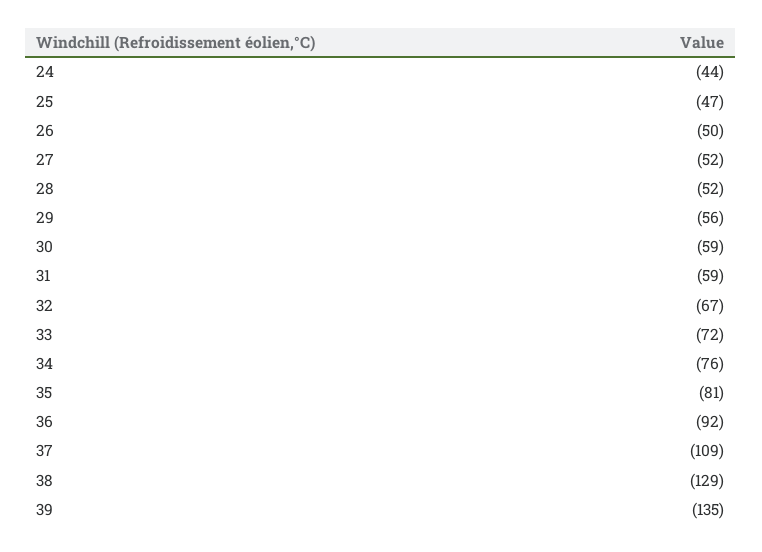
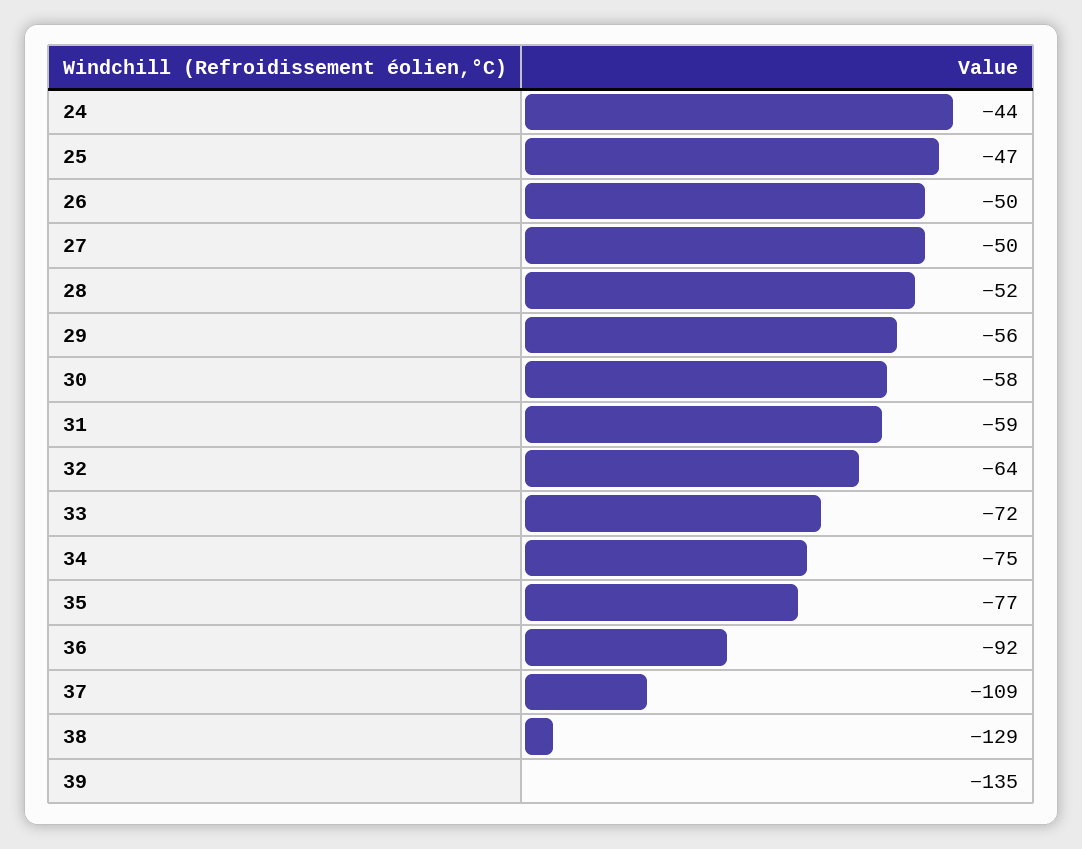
27: -52 -> -50
30: -59 -> -58
32: -67 -> -64
34: -76 -> -75
35: -81 -> -77

